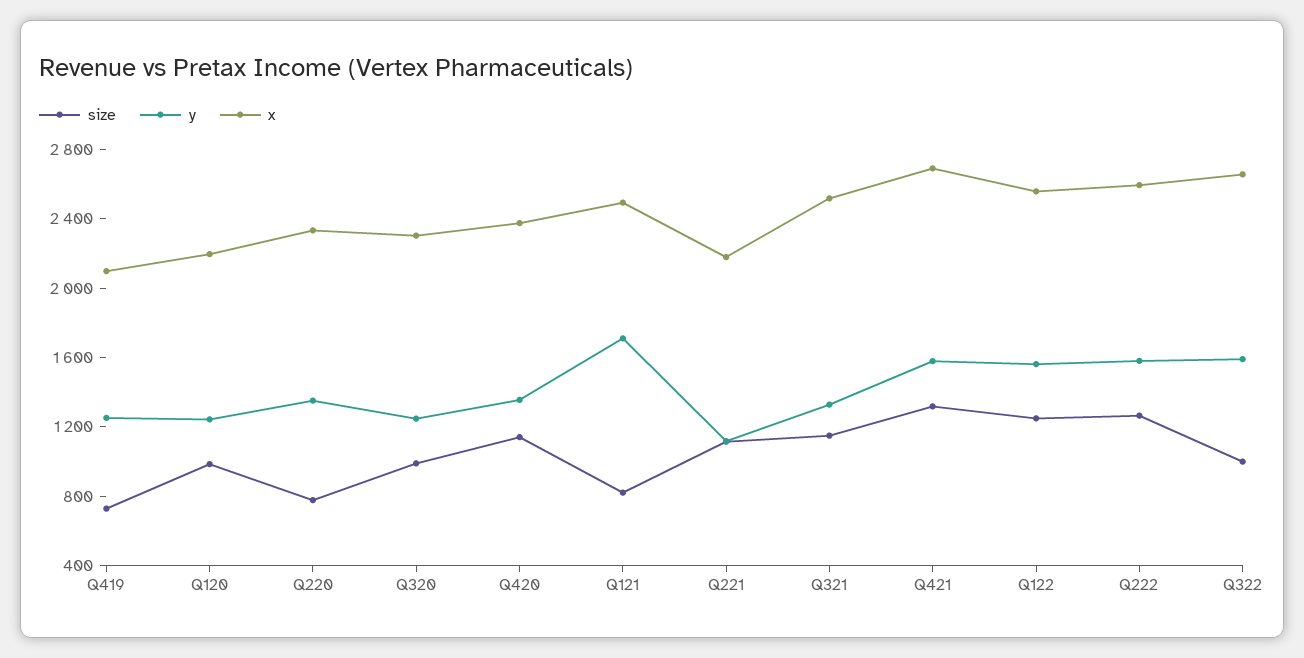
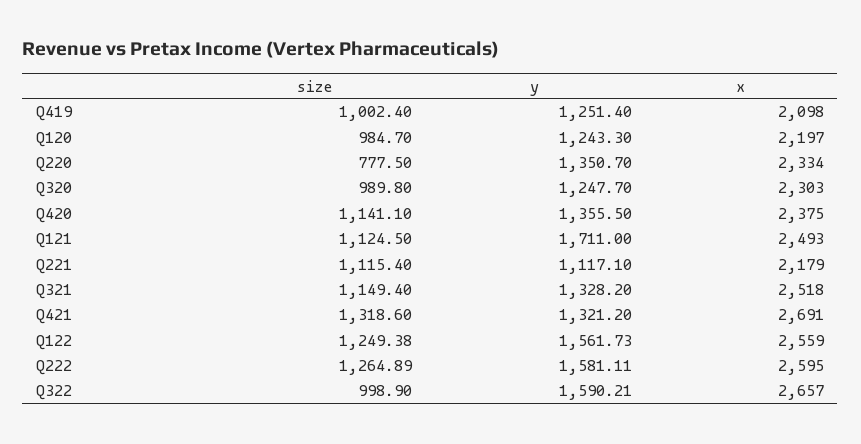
size, Q419: 700 -> 1002.4
size, Q121: 800 -> 1124.5
y, Q421: 1600 -> 1321.2

